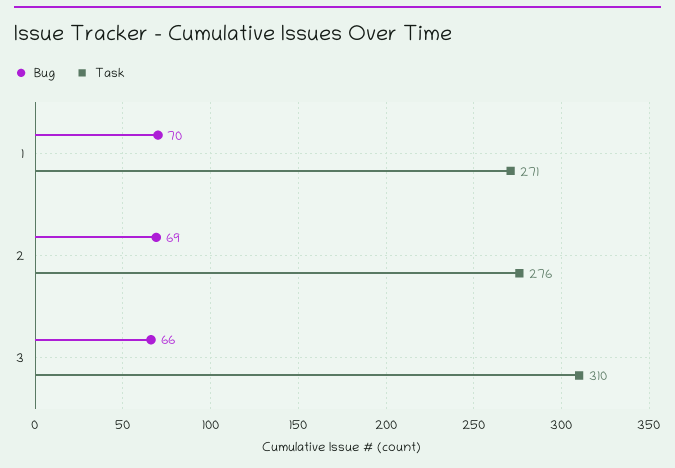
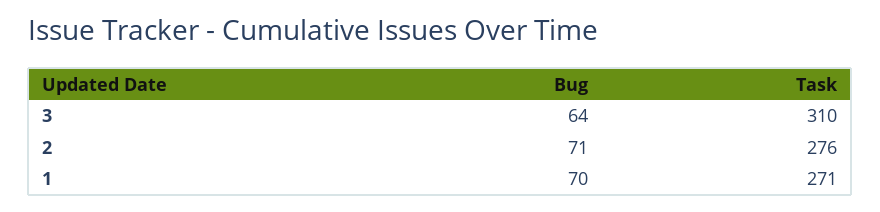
Bug, 2: 69 -> 71
Bug, 3: 66 -> 64

